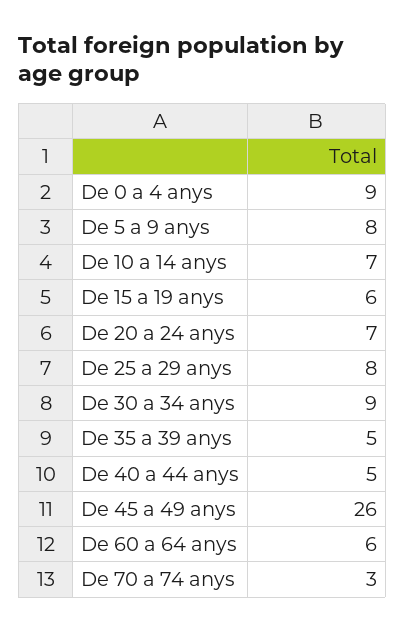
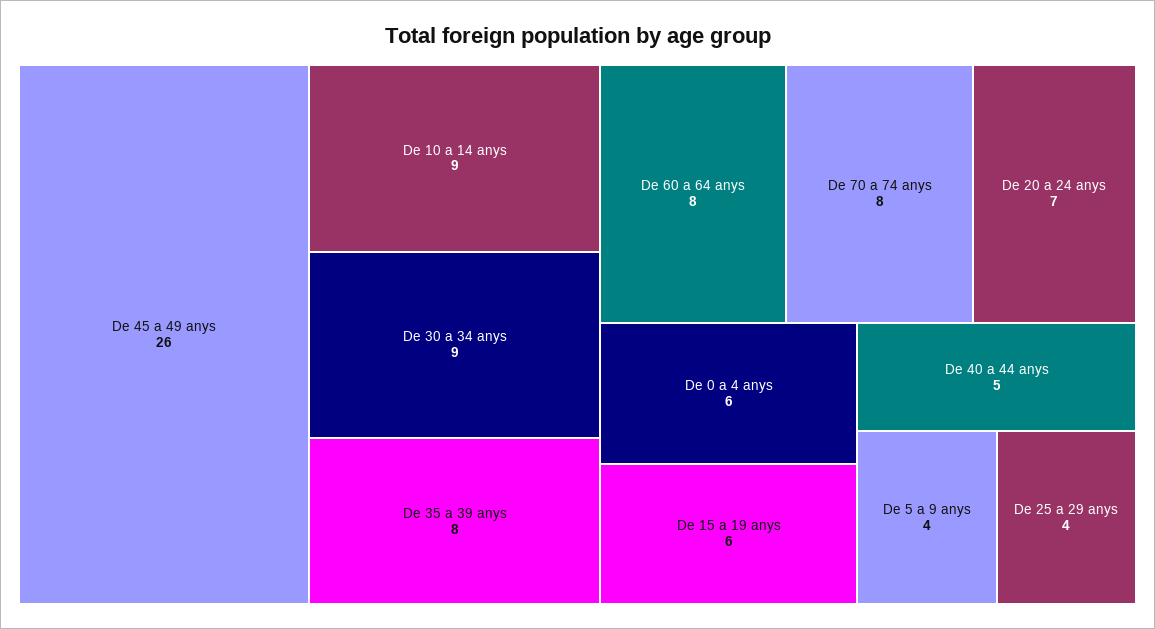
De 0 a 4 anys: 9 -> 6
De 5 a 9 anys: 8 -> 4
De 10 a 14 anys: 7 -> 9
De 25 a 29 anys: 8 -> 4
De 35 a 39 anys: 5 -> 8
De 60 a 64 anys: 6 -> 8
De 70 a 74 anys: 3 -> 8

